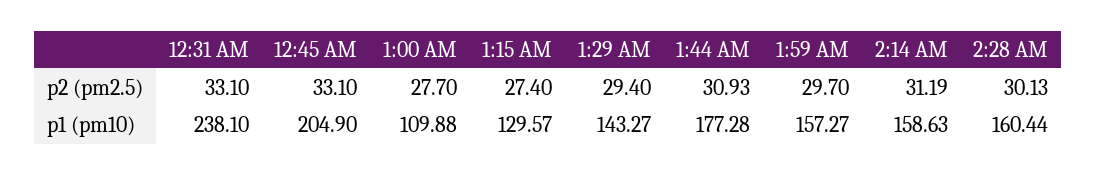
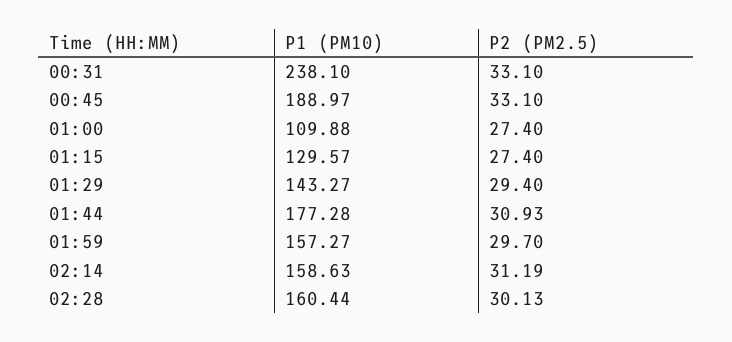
1:00 AM, p2 (pm2.5): 27.7 -> 27.4
12:45 AM, p1 (pm10): 204.9 -> 188.97

